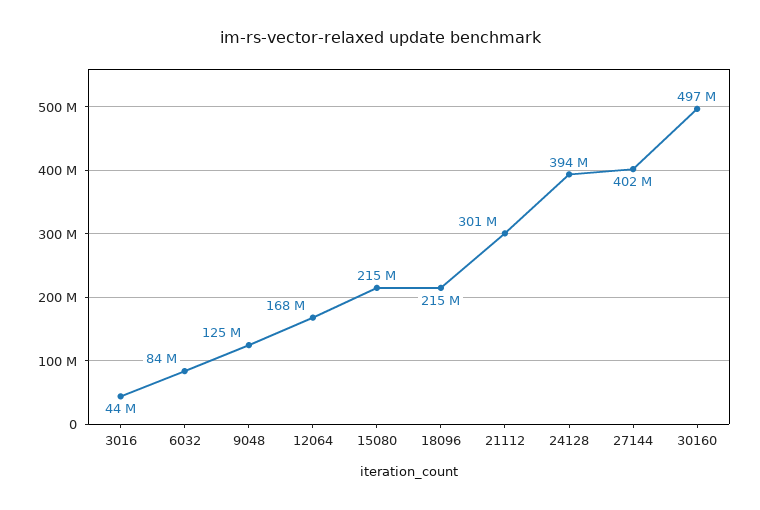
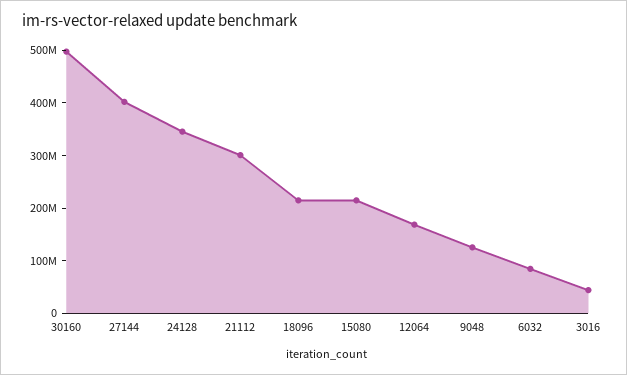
24128: 394000000 -> 340000000

